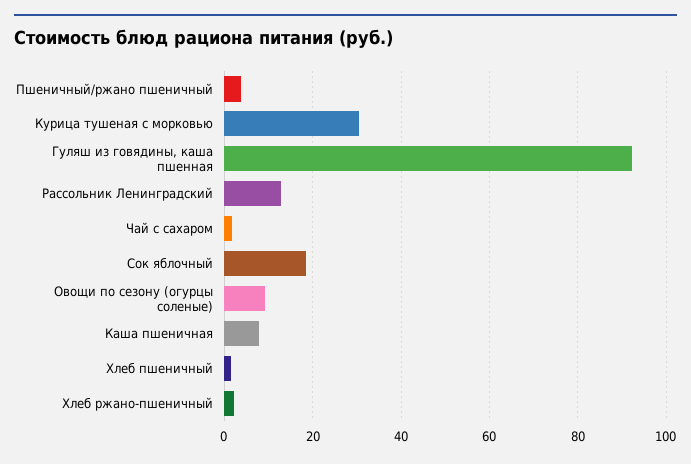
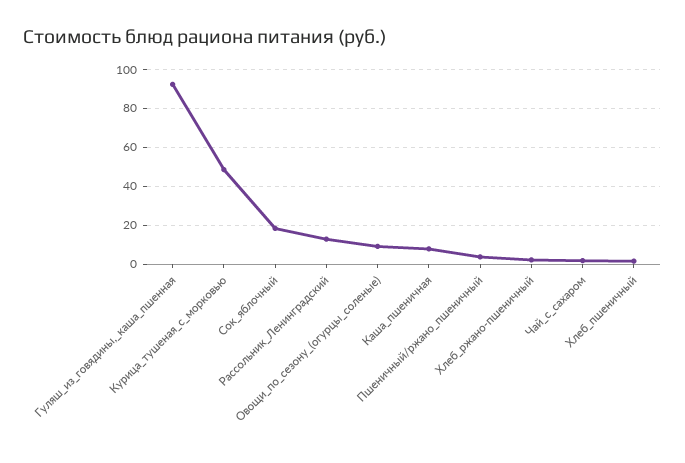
Курица тушеная с морковью: 30 -> 50

